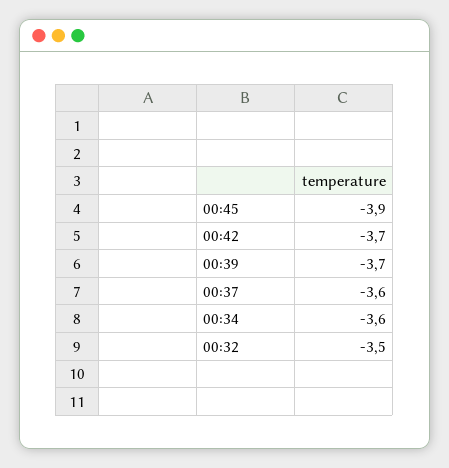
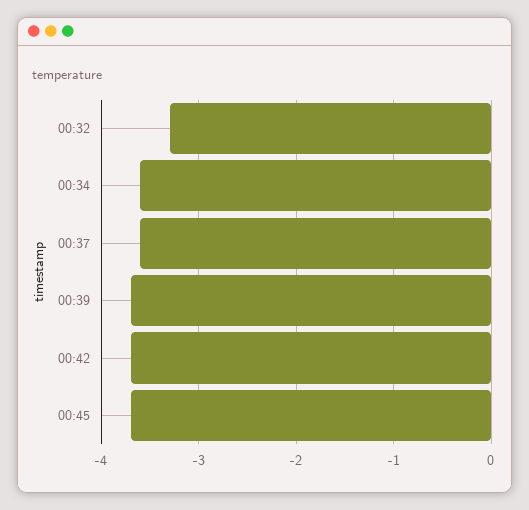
00:45: -3.9 -> -3.7
00:32: -3.5 -> -3.3

